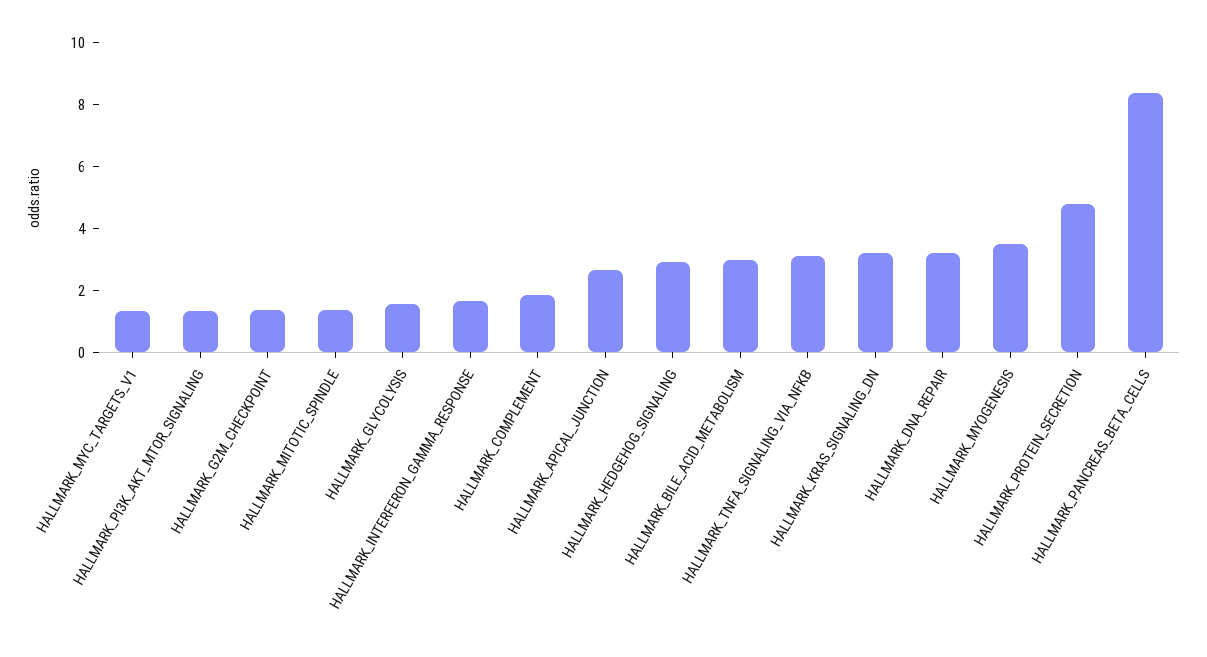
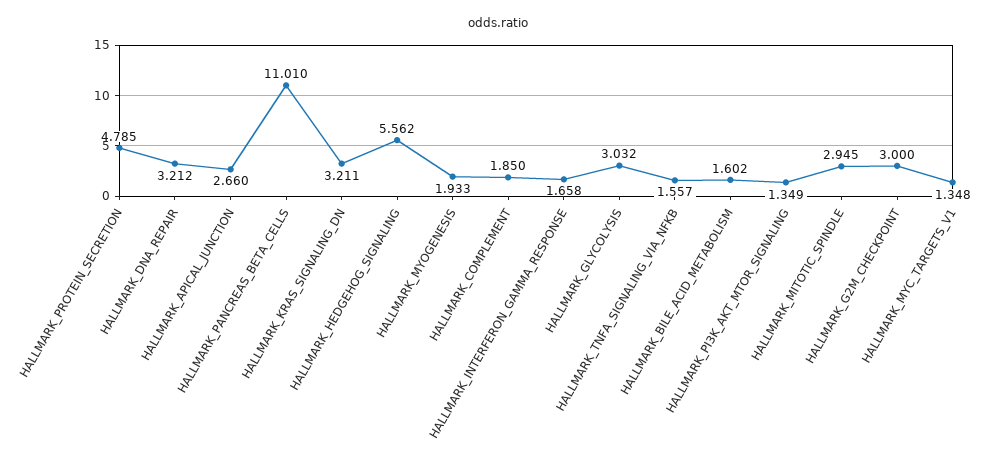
HALLMARK_G2M_CHECKPOINT: 1.5 -> 3
HALLMARK_MITOTIC_SPINDLE: 1.5 -> 2.945
HALLMARK_GLYCOLYSIS: 1.5 -> 3.032
HALLMARK_HEDGEHOG_SIGNALING: 3 -> 5.562
HALLMARK_BILE_ACID_METABOLISM: 3 -> 1.602
HALLMARK_TNFA_SIGNALING_VIA_NFKB: 3 -> 1.557
HALLMARK_MYOGENESIS: 3.5 -> 1.933
HALLMARK_PANCREAS_BETA_CELLS: 8.5 -> 11.01

